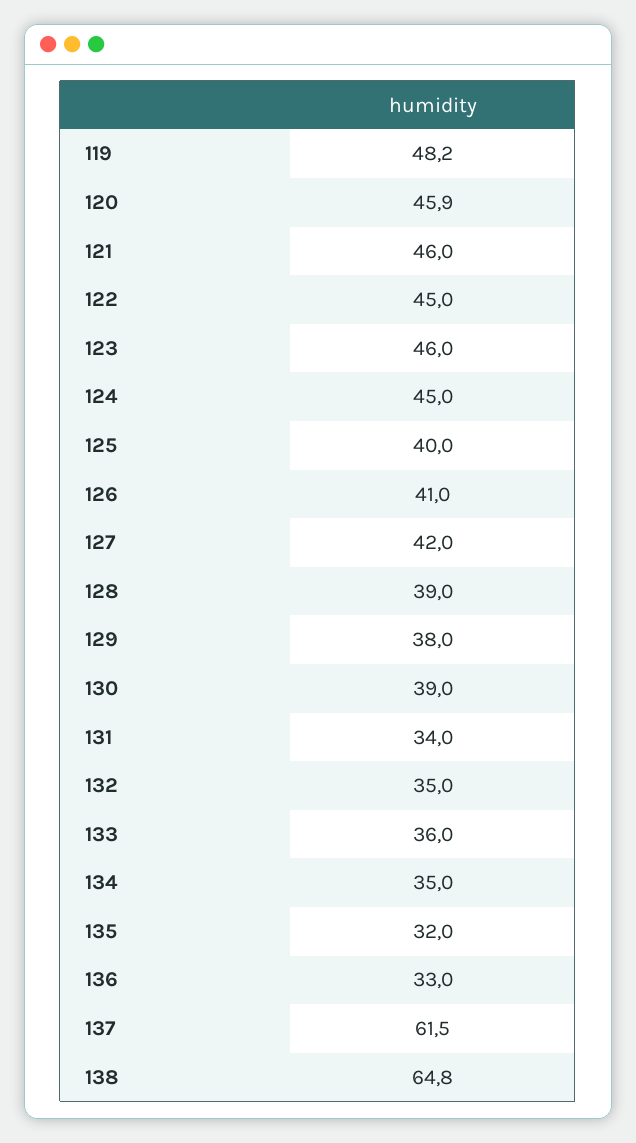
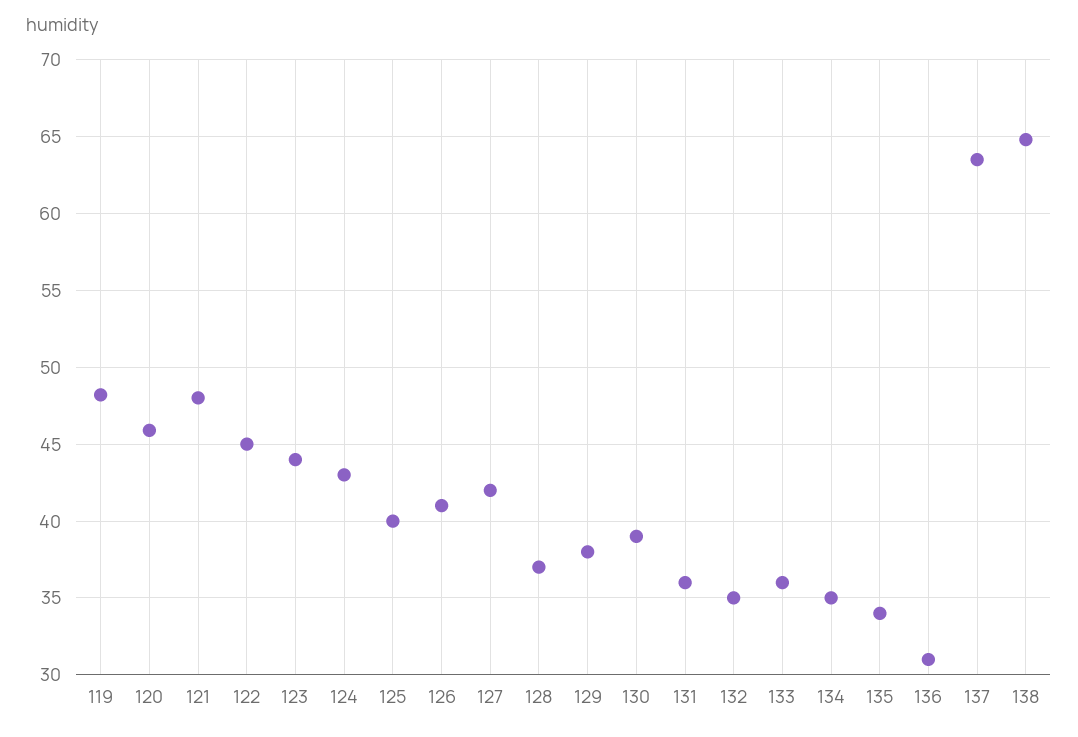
121: 46 -> 48
123: 46 -> 44
124: 45 -> 43
128: 39 -> 37
131: 34 -> 36
135: 32 -> 34
136: 33 -> 31
137: 61.5 -> 63.5

